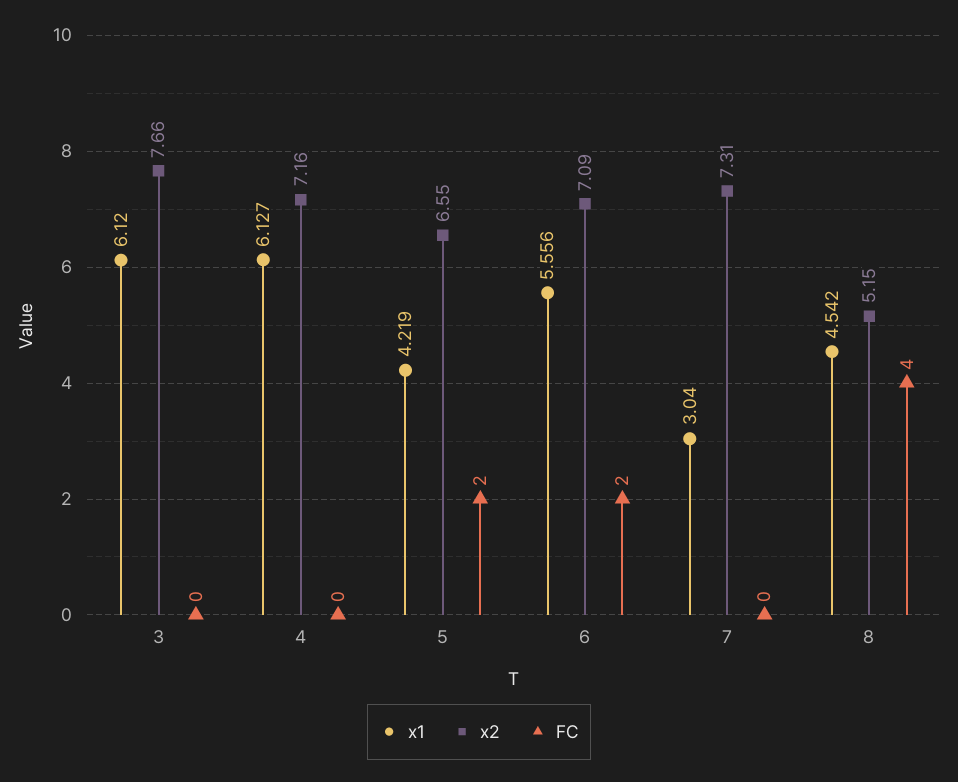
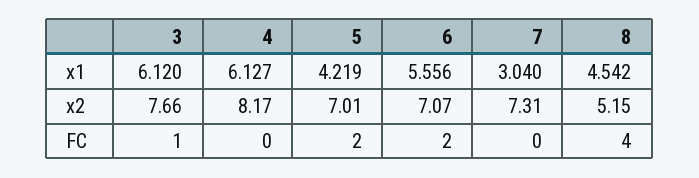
FC, 3: 0 -> 1
x2, 4: 7.16 -> 8.17
x2, 5: 6.55 -> 7.01
x2, 6: 7.09 -> 7.07

